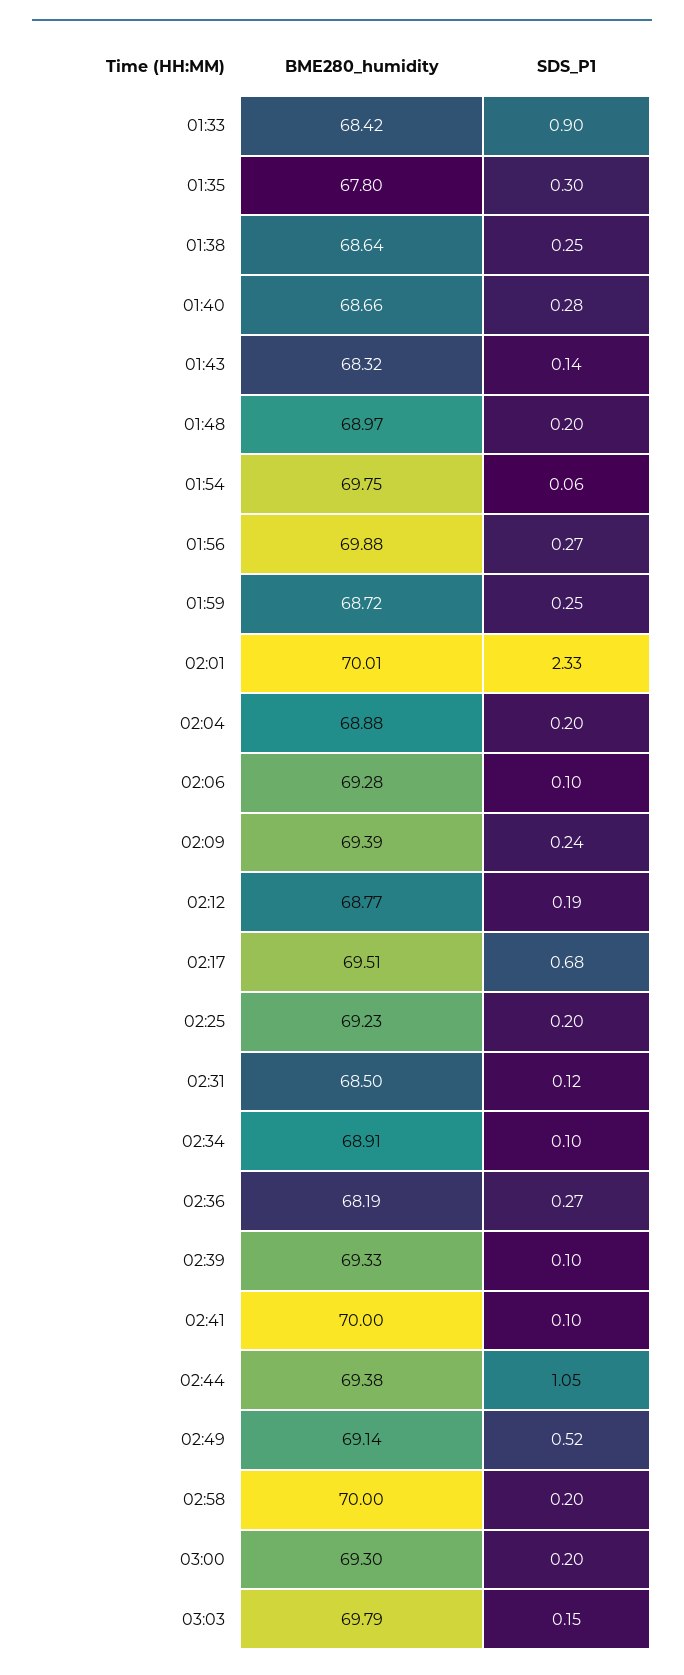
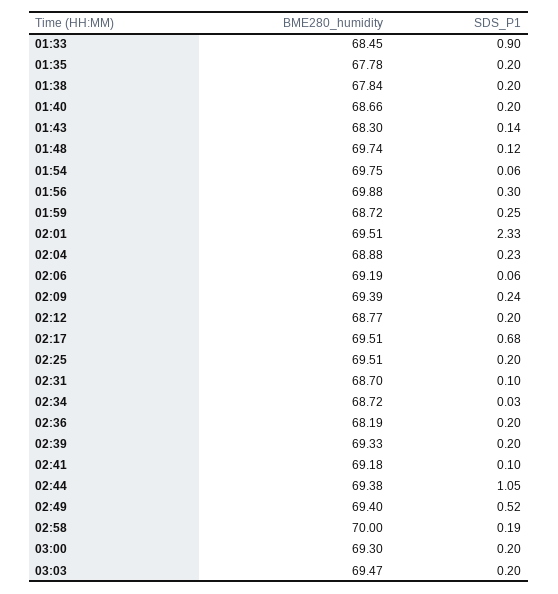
BME280_humidity, 01:33: 68.42 -> 68.45
BME280_humidity, 01:35: 67.8 -> 67.78
SDS_P1, 01:35: 0.3 -> 0.2
BME280_humidity, 01:38: 68.64 -> 67.84
SDS_P1, 01:38: 0.25 -> 0.2
SDS_P1, 01:40: 0.28 -> 0.2
BME280_humidity, 01:43: 68.32 -> 68.3
BME280_humidity, 01:48: 68.97 -> 69.74
SDS_P1, 01:48: 0.2 -> 0.12
SDS_P1, 01:56: 0.27 -> 0.3
BME280_humidity, 02:01: 70.01 -> 69.51
SDS_P1, 02:04: 0.2 -> 0.23
BME280_humidity, 02:06: 69.28 -> 69.19
SDS_P1, 02:06: 0.1 -> 0.06
SDS_P1, 02:12: 0.19 -> 0.2
BME280_humidity, 02:25: 69.23 -> 69.51
BME280_humidity, 02:31: 68.5 -> 68.7
SDS_P1, 02:31: 0.12 -> 0.1
BME280_humidity, 02:34: 68.91 -> 68.72
SDS_P1, 02:34: 0.1 -> 0.03
SDS_P1, 02:36: 0.27 -> 0.2
SDS_P1, 02:39: 0.1 -> 0.2
BME280_humidity, 02:41: 70 -> 69.18
BME280_humidity, 02:49: 69.14 -> 69.4
SDS_P1, 02:58: 0.2 -> 0.19
BME280_humidity, 03:03: 69.79 -> 69.47
SDS_P1, 03:03: 0.15 -> 0.2

